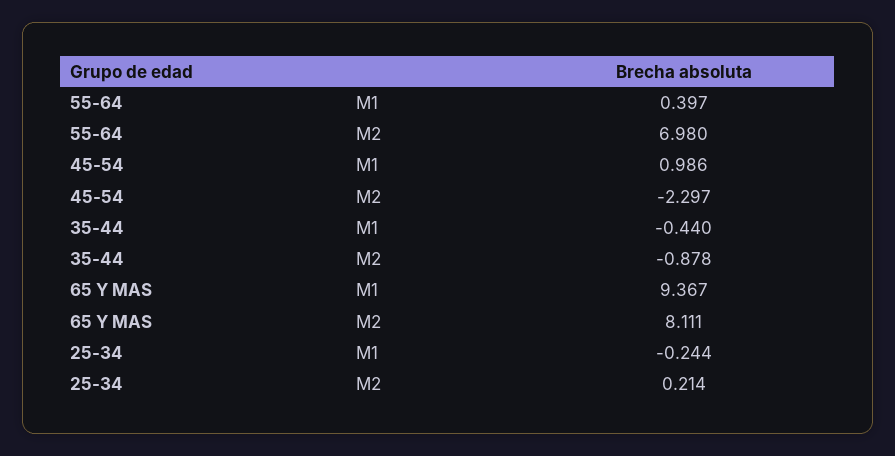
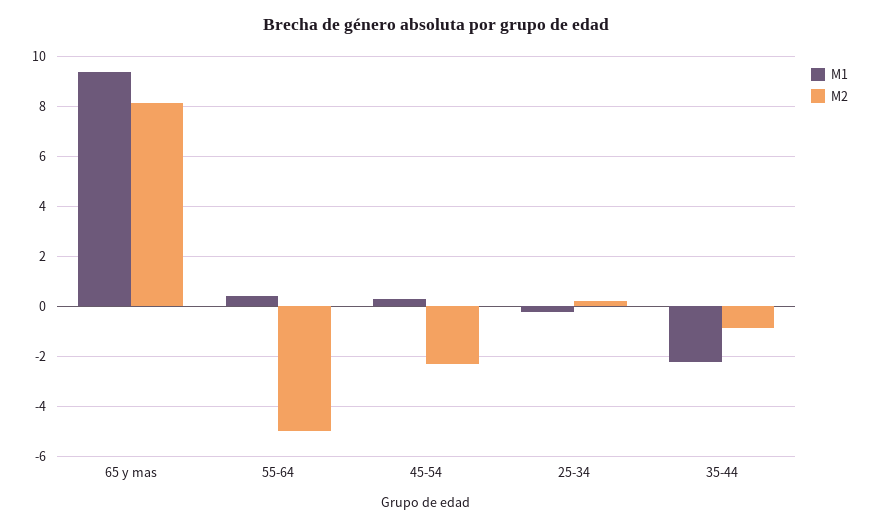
M2, 55-64: 6.98 -> -5
M1, 45-54: 0.986 -> 0.25
M1, 35-44: -0.44 -> -2.25

